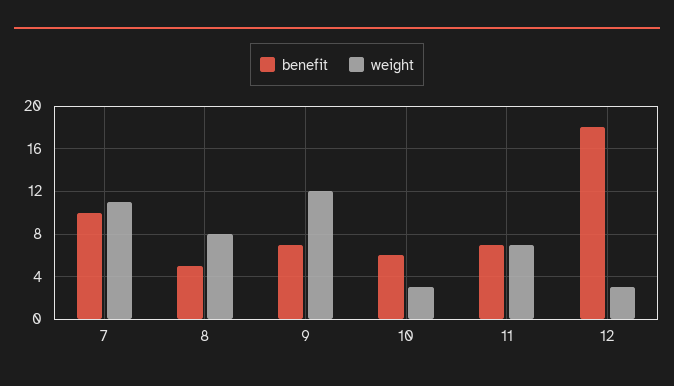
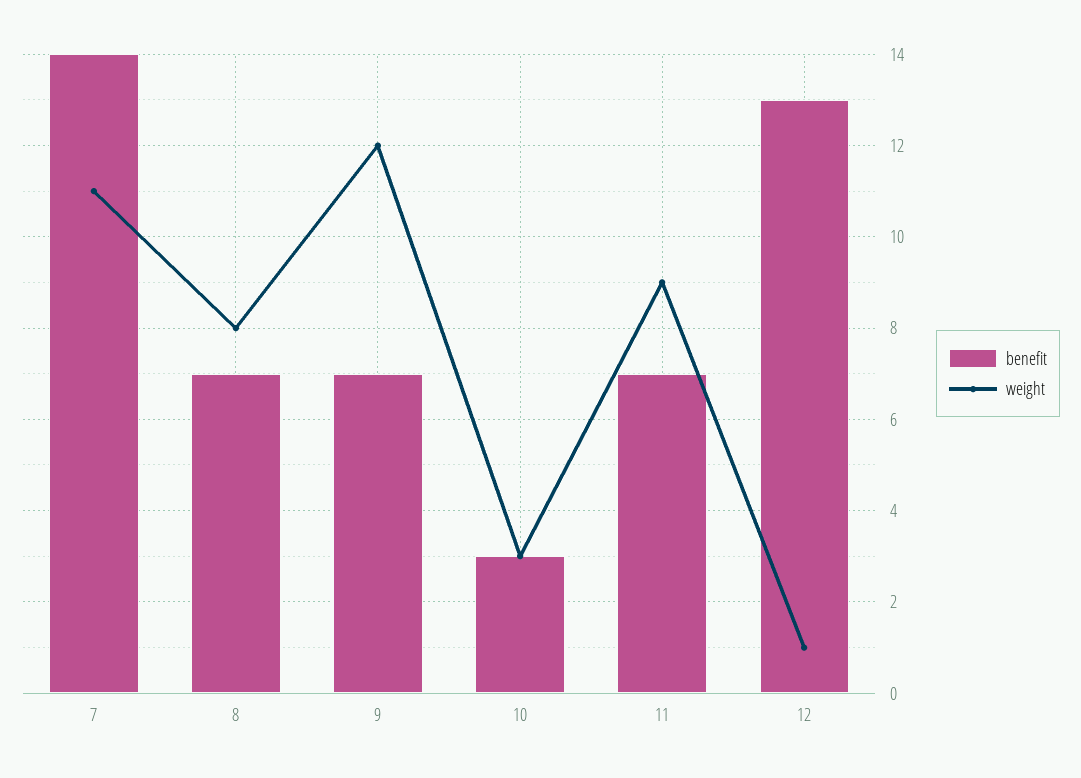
benefit, 7: 10 -> 14
benefit, 8: 5 -> 7
benefit, 10: 6 -> 3
weight, 11: 7 -> 9
benefit, 12: 18 -> 13
weight, 12: 3 -> 1

